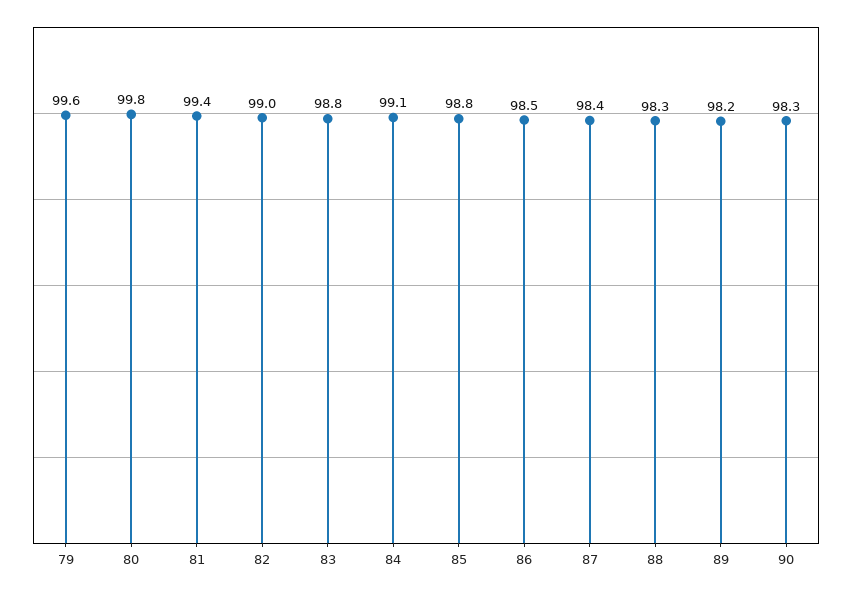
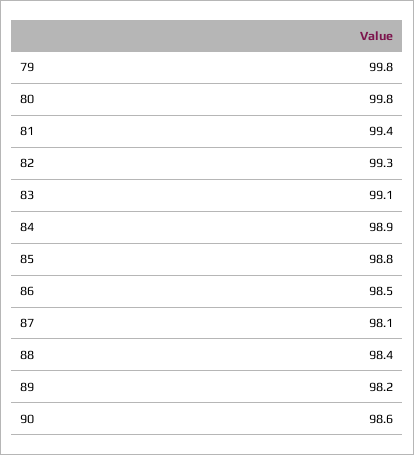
79: 99.6 -> 99.8
82: 99 -> 99.3
83: 98.8 -> 99.1
84: 99.1 -> 98.9
87: 98.4 -> 98.1
88: 98.3 -> 98.4
90: 98.3 -> 98.6

